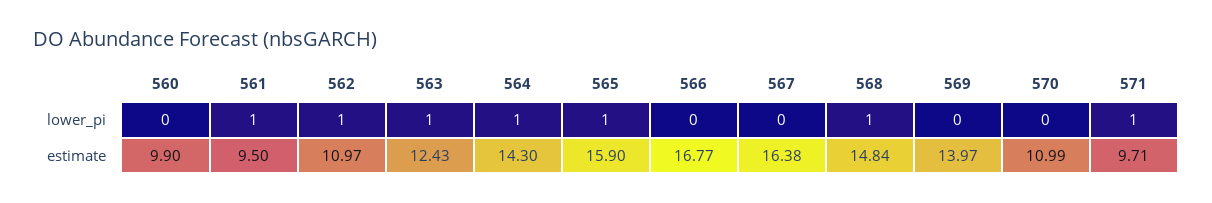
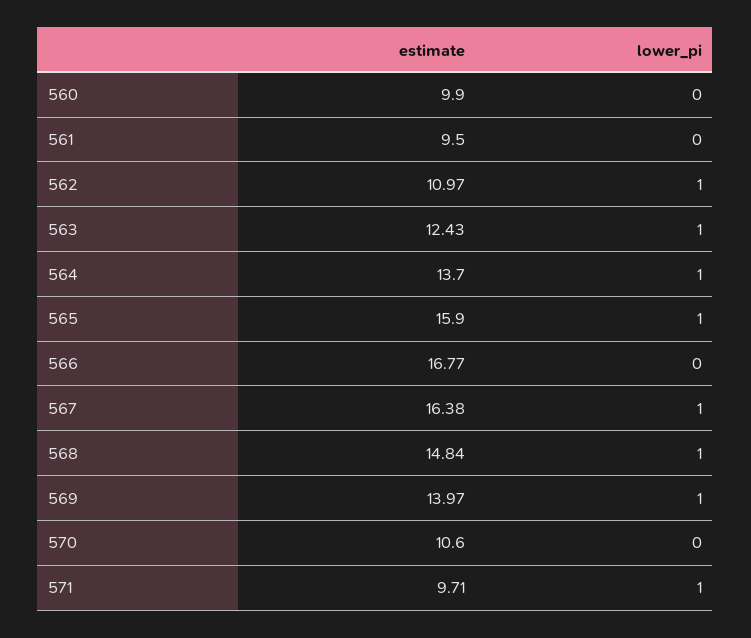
561, lower_pi: 1 -> 0
567, lower_pi: 0 -> 1
569, lower_pi: 0 -> 1
564, estimate: 14.3 -> 13.7
570, estimate: 10.99 -> 10.6

